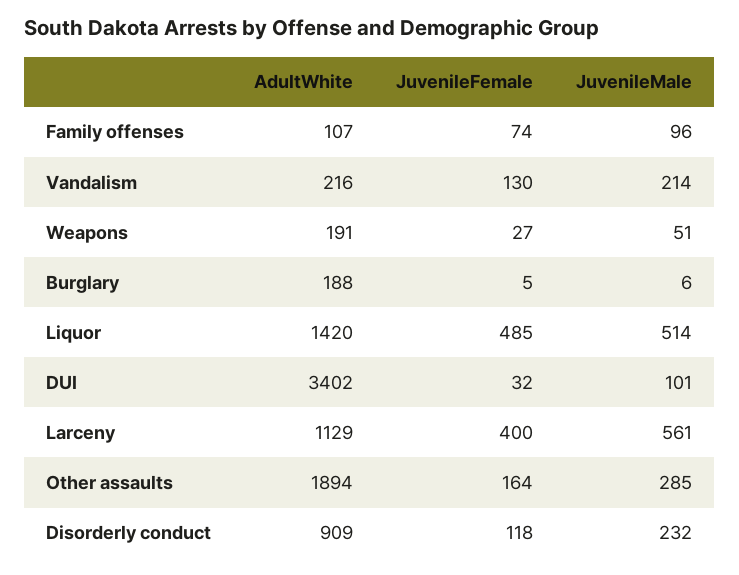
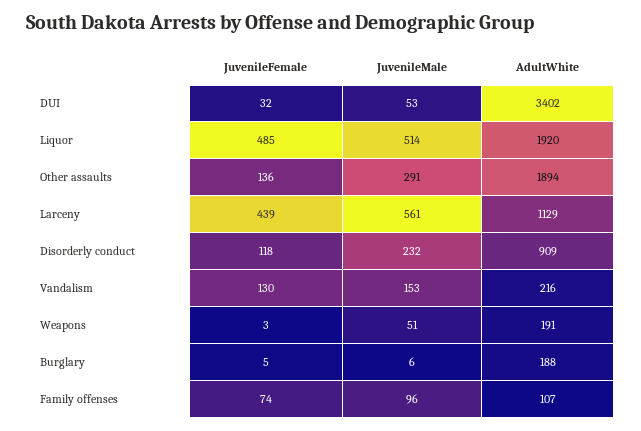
JuvenileMale, Vandalism: 214 -> 153
JuvenileFemale, Weapons: 27 -> 3
AdultWhite, Liquor: 1420 -> 1920
JuvenileMale, DUI: 101 -> 53
JuvenileFemale, Larceny: 400 -> 439
JuvenileFemale, Other assaults: 164 -> 136
JuvenileMale, Other assaults: 285 -> 291

